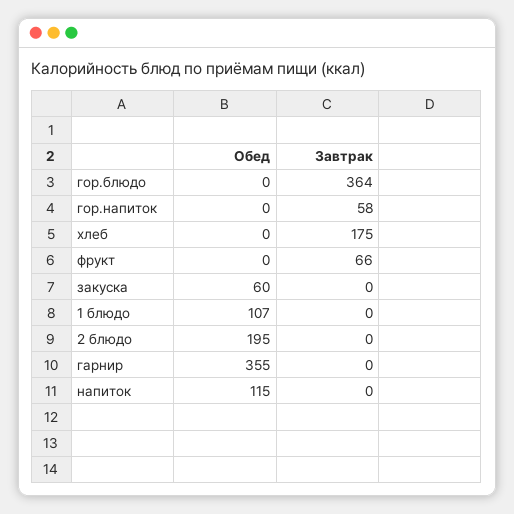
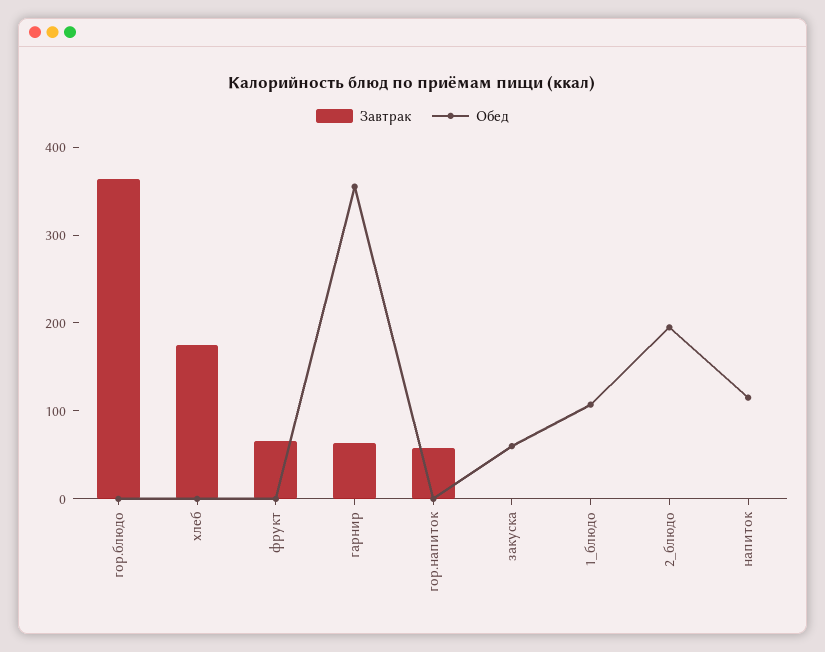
Завтрак, гарнир: 0 -> 60

